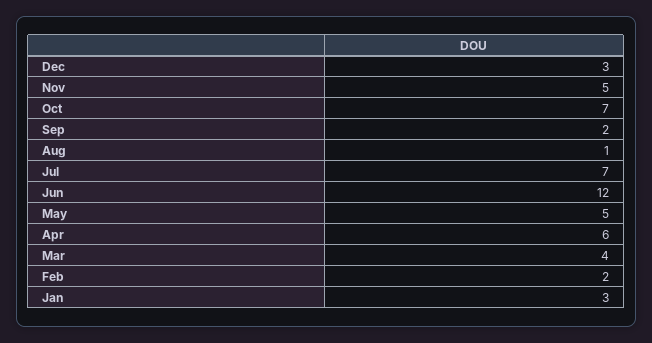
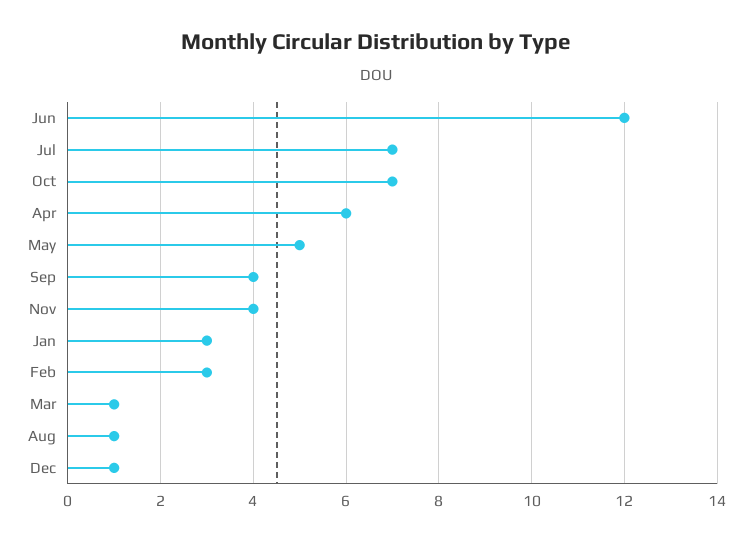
Dec: 3 -> 1
Nov: 5 -> 4
Sep: 2 -> 4
Mar: 4 -> 1
Feb: 2 -> 3

